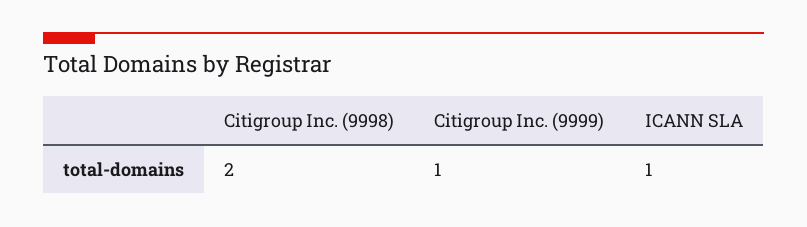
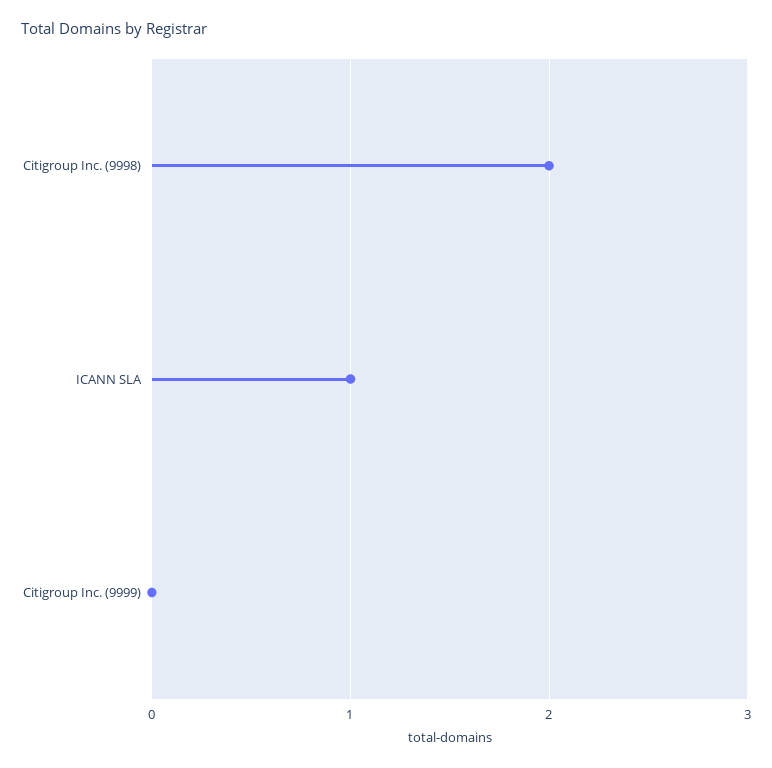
Citigroup Inc. (9999): 1 -> 0

